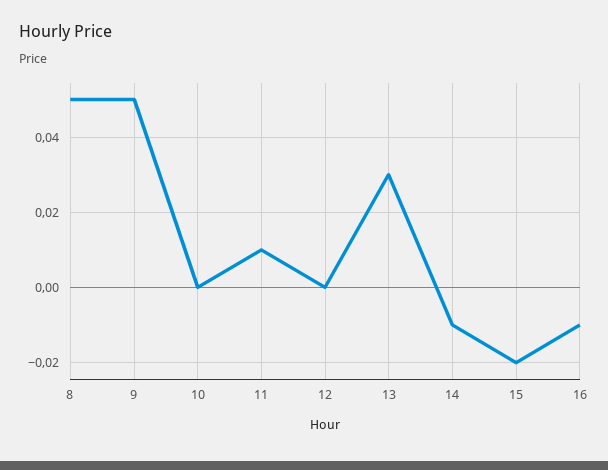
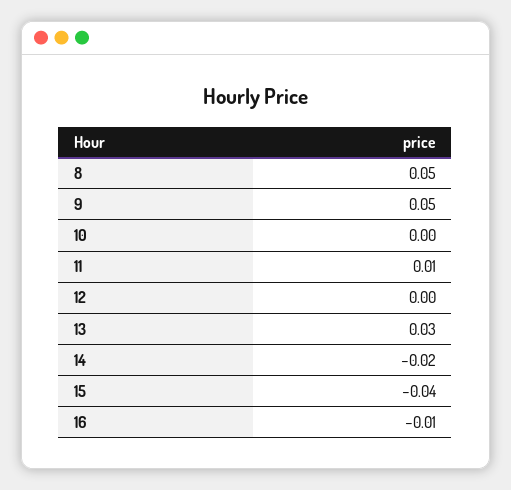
14: -0.01 -> -0.02
15: -0.02 -> -0.04

